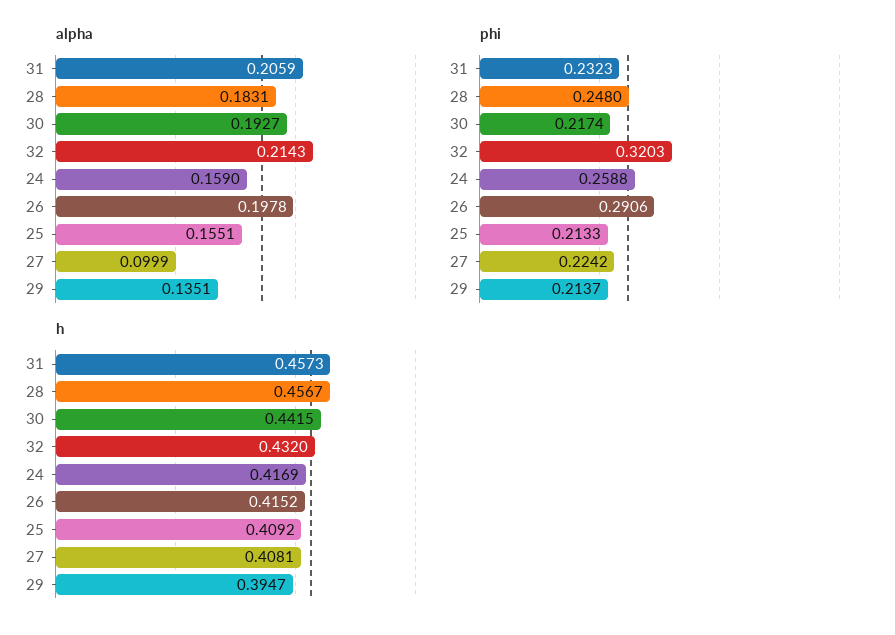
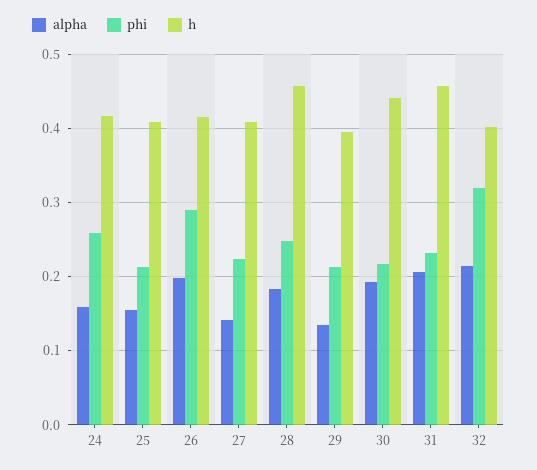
alpha, 27: 0.0999 -> 0.14
h, 32: 0.432 -> 0.4

